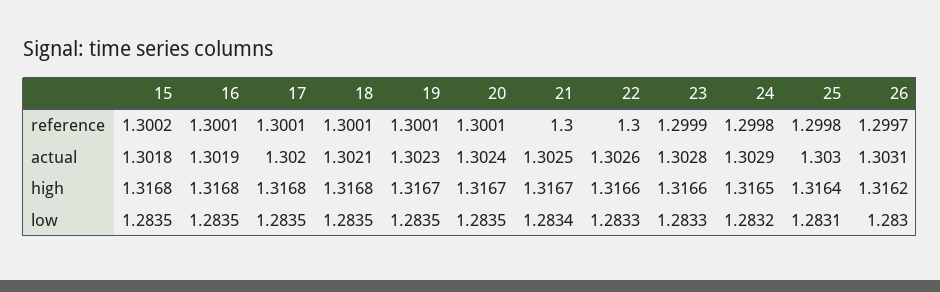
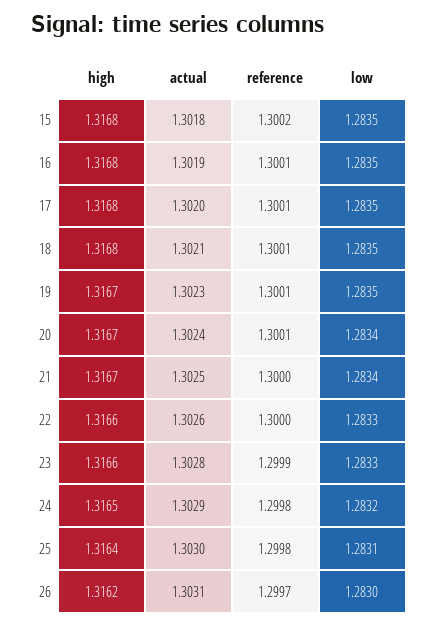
20, low: 1.2835 -> 1.2834

